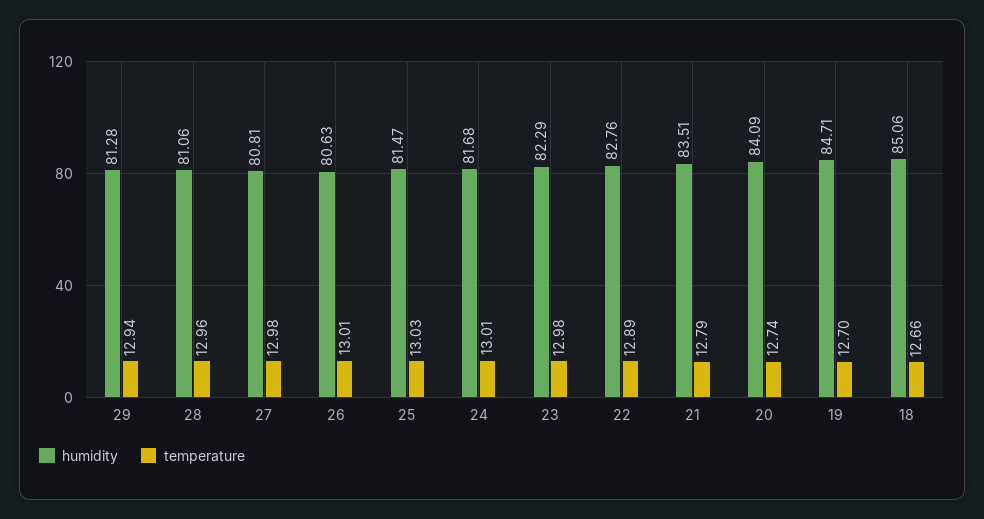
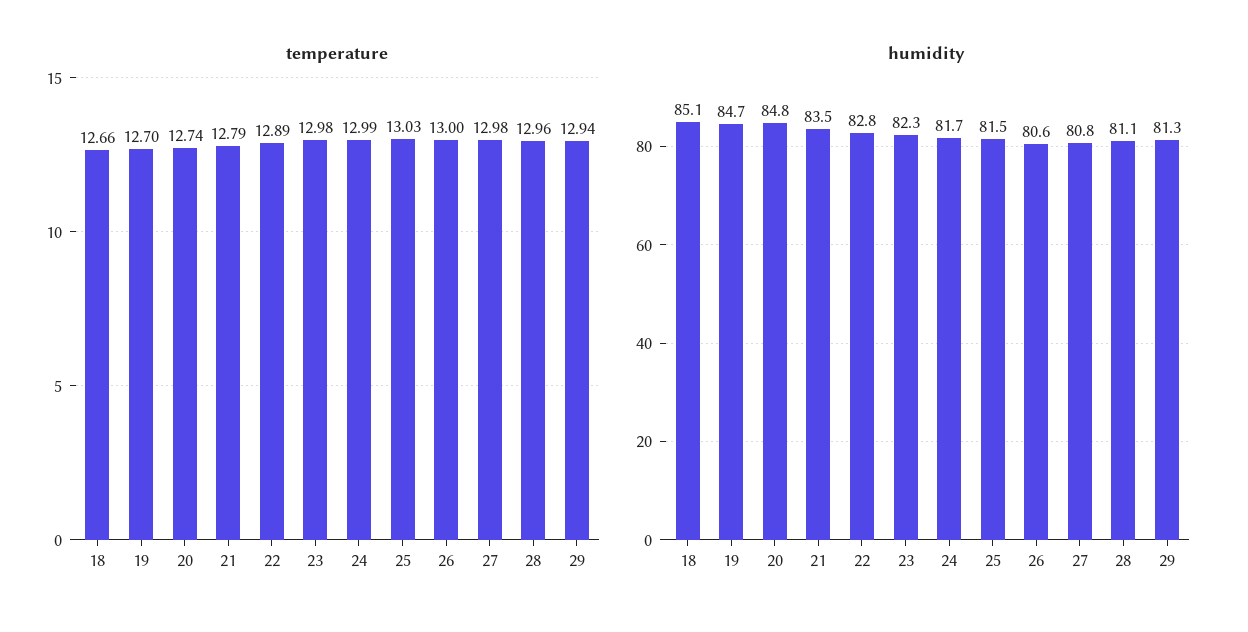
temperature, 26: 13.01 -> 13
temperature, 24: 13.01 -> 12.99
humidity, 20: 84.09 -> 84.8

